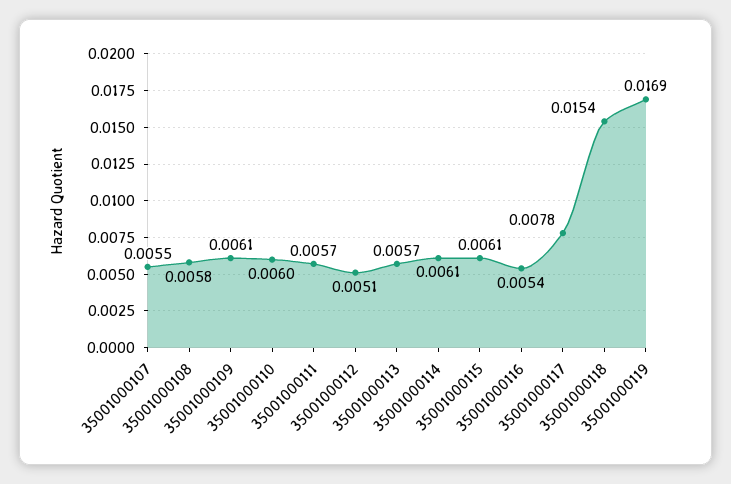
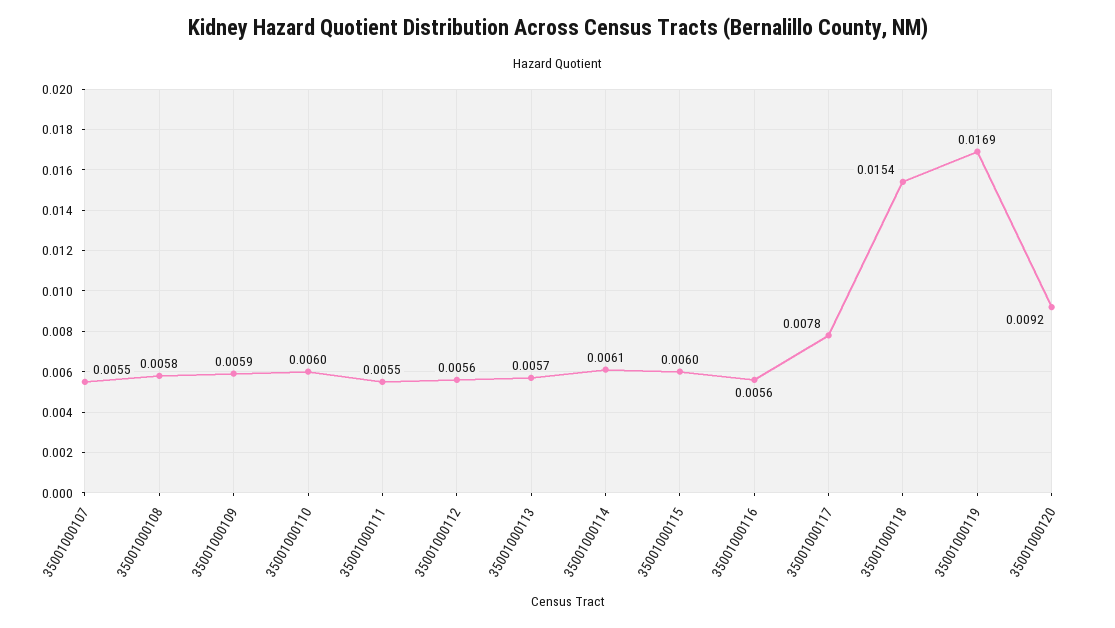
35001000109: 0.0061 -> 0.0059
35001000111: 0.0057 -> 0.0055
35001000112: 0.0051 -> 0.0056
35001000115: 0.0061 -> 0.006
35001000116: 0.0054 -> 0.0056
35001000120: none -> 0.0092

